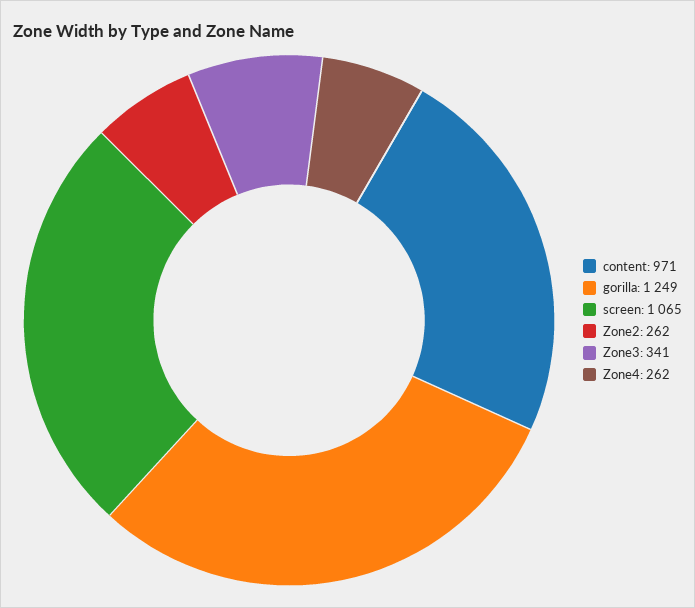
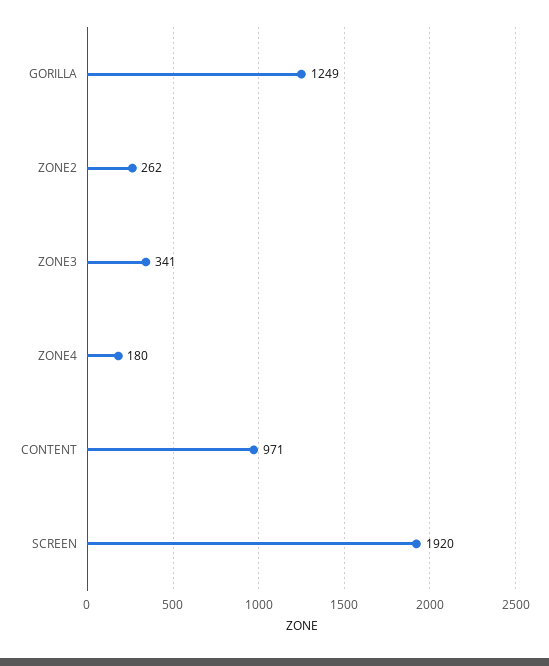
screen: 1065 -> 1920
Zone4: 262 -> 180

